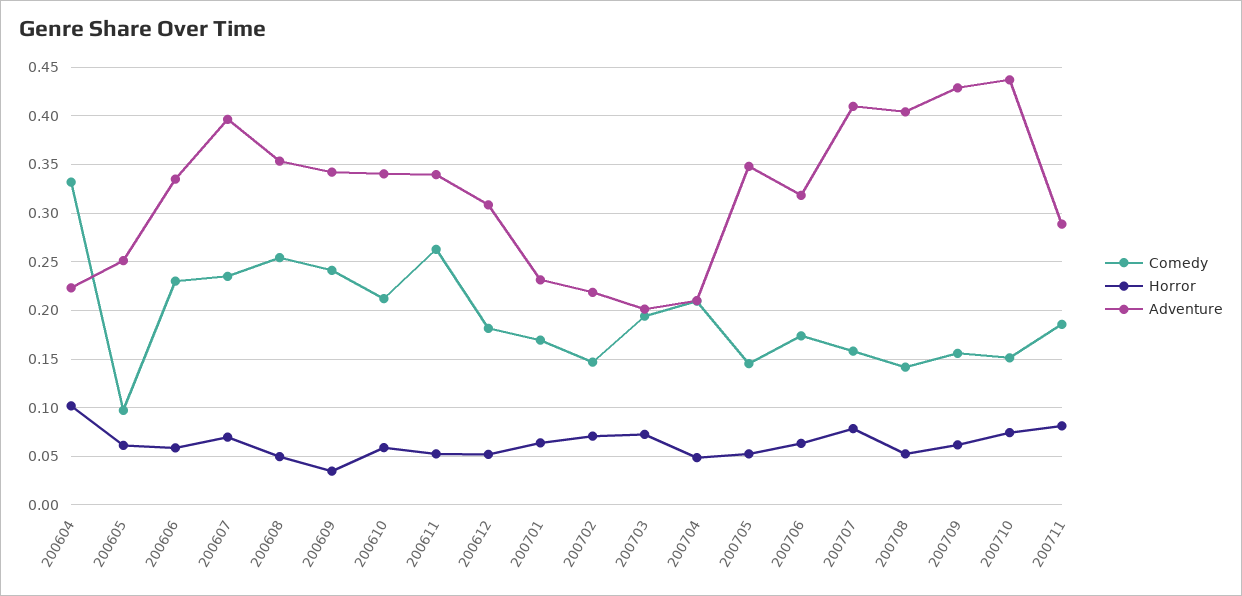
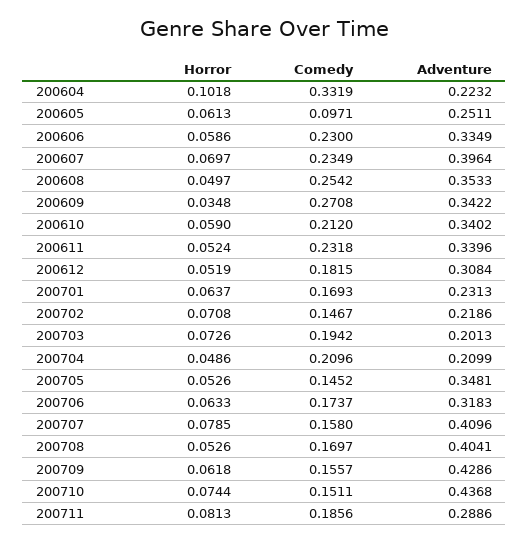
Comedy, 200609: 0.24 -> 0.2708
Comedy, 200611: 0.26 -> 0.2318
Comedy, 200708: 0.14 -> 0.1697

